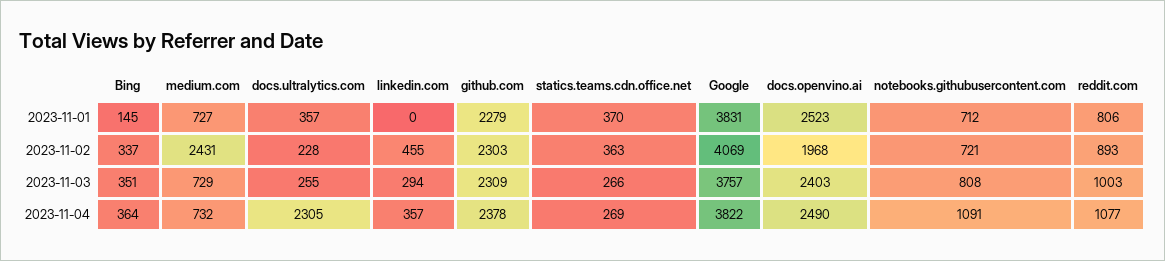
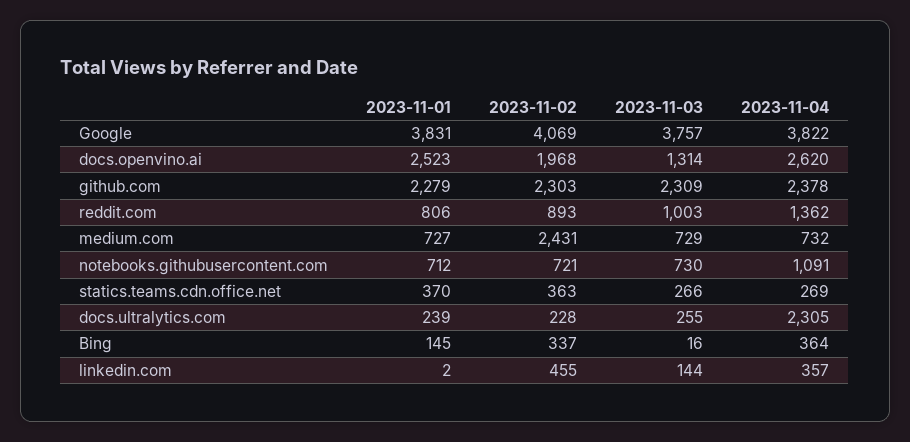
docs.ultralytics.com, 2023-11-01: 357 -> 239
linkedin.com, 2023-11-01: 0 -> 2
Bing, 2023-11-03: 351 -> 16
linkedin.com, 2023-11-03: 294 -> 144
docs.openvino.ai, 2023-11-03: 2403 -> 1314
notebooks.githubusercontent.com, 2023-11-03: 808 -> 730
docs.openvino.ai, 2023-11-04: 2490 -> 2620
reddit.com, 2023-11-04: 1077 -> 1362

